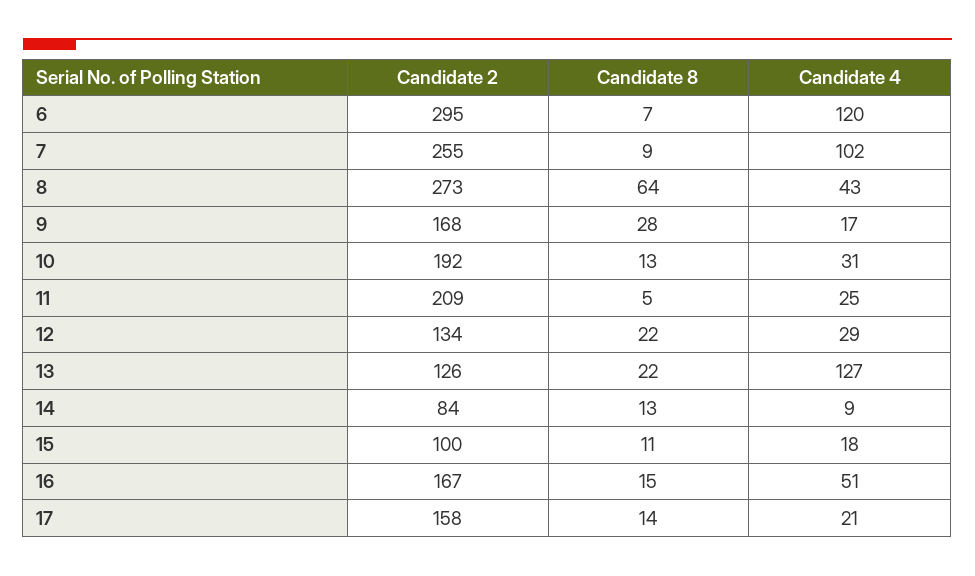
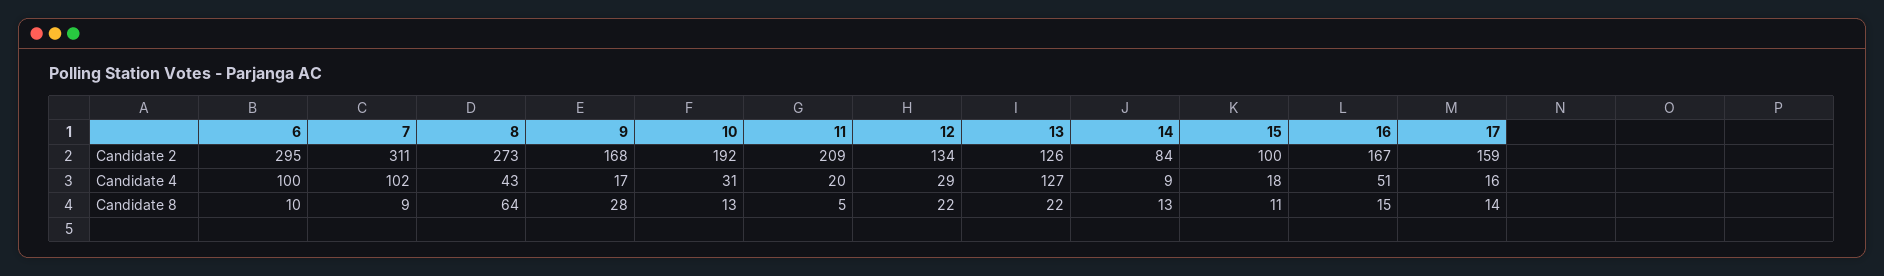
Candidate 8, 6: 7 -> 10
Candidate 4, 6: 120 -> 100
Candidate 2, 7: 255 -> 311
Candidate 4, 11: 25 -> 20
Candidate 2, 17: 158 -> 159
Candidate 4, 17: 21 -> 16

